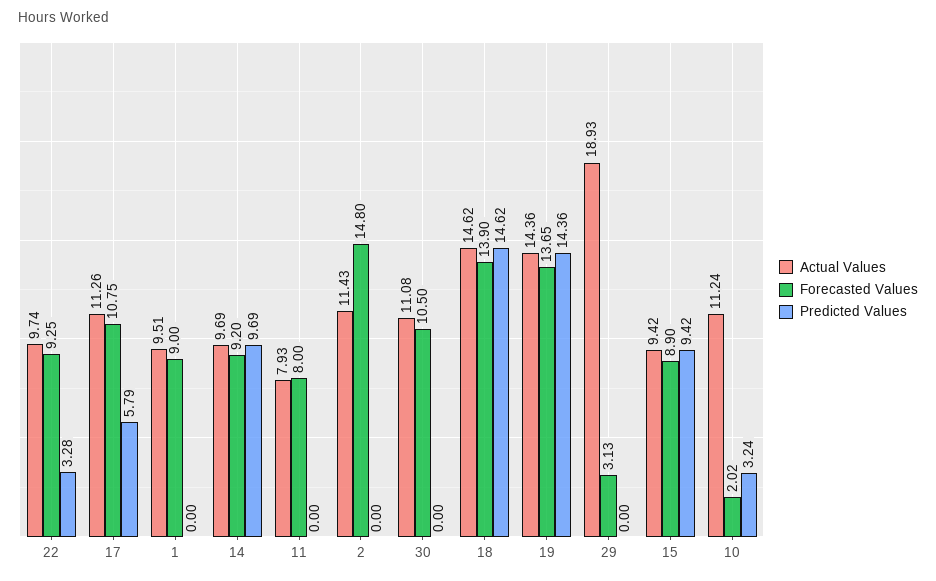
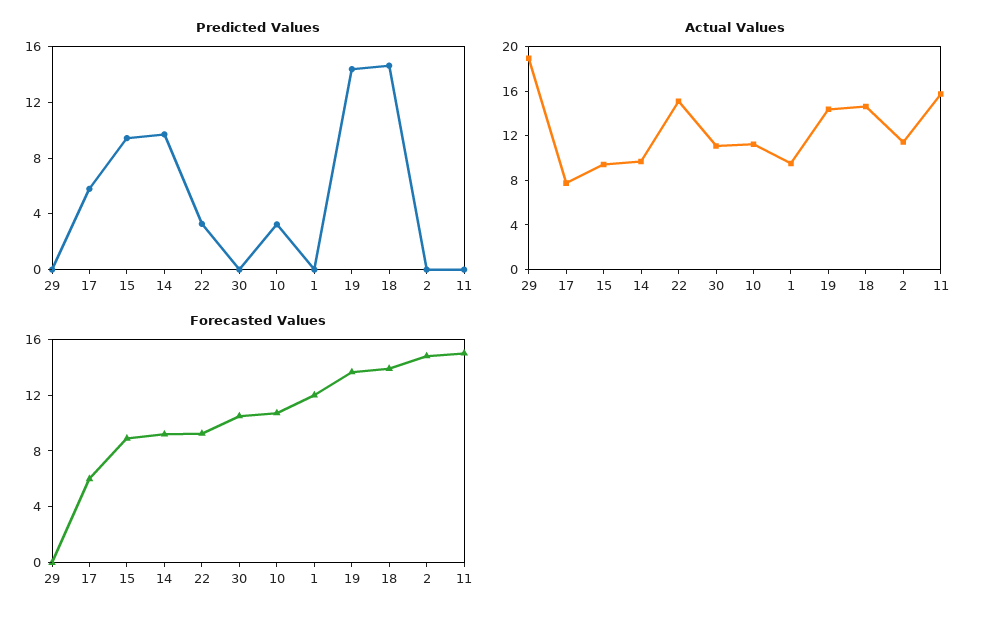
Actual Values, 22: 9.74 -> 15
Actual Values, 17: 11.26 -> 8
Forecasted Values, 17: 10.75 -> 6
Forecasted Values, 1: 9 -> 12
Actual Values, 11: 7.93 -> 16
Forecasted Values, 11: 8 -> 15
Forecasted Values, 29: 3.13 -> 0
Forecasted Values, 10: 2.02 -> 11

